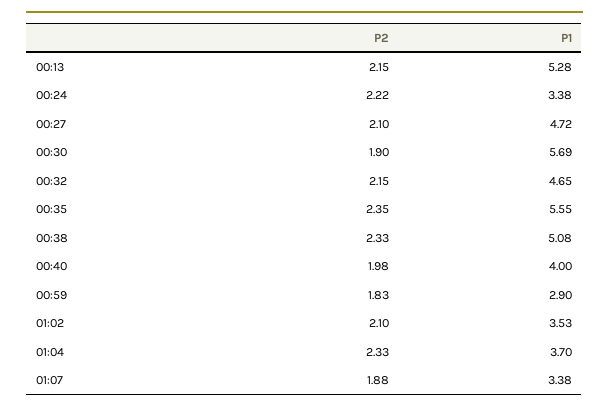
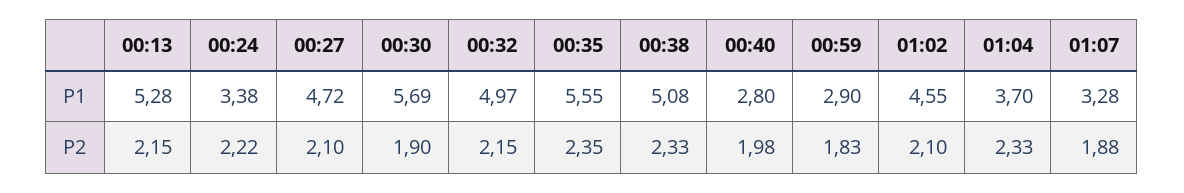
P1, 00:32: 4.65 -> 4.97
P1, 00:40: 4 -> 2.8
P1, 01:02: 3.53 -> 4.55
P1, 01:07: 3.38 -> 3.28

